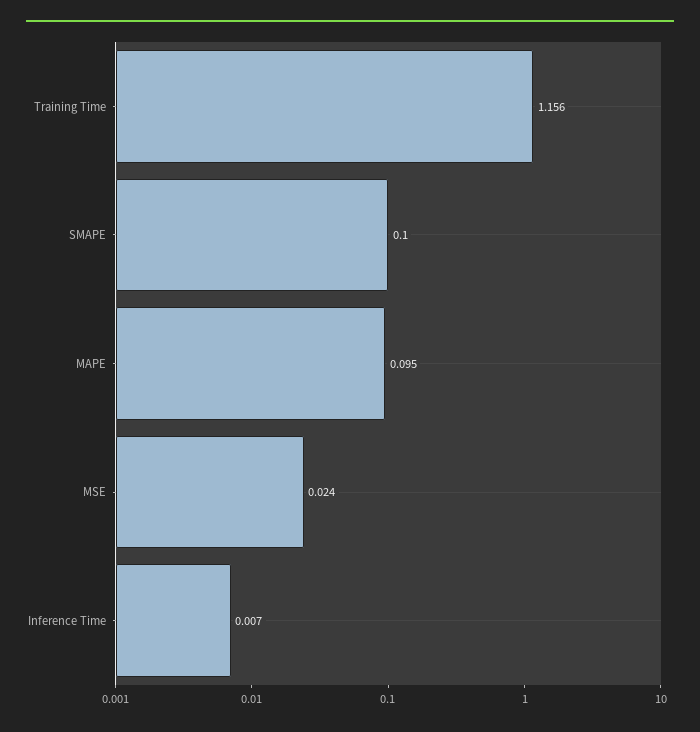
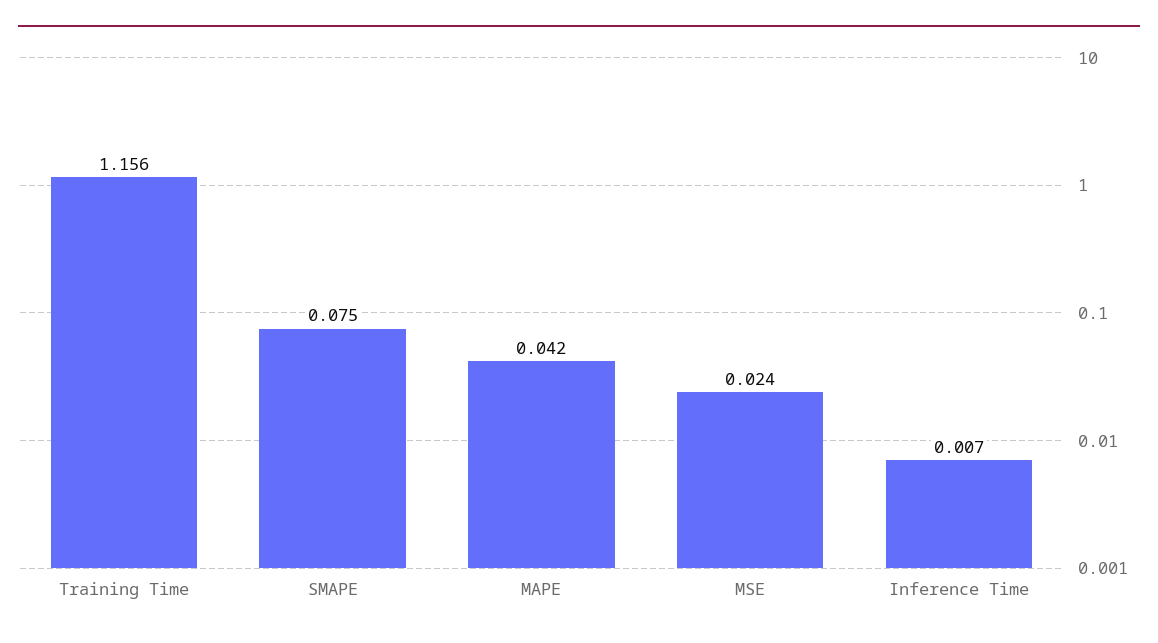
SMAPE: 0.1 -> 0.075
MAPE: 0.095 -> 0.042

